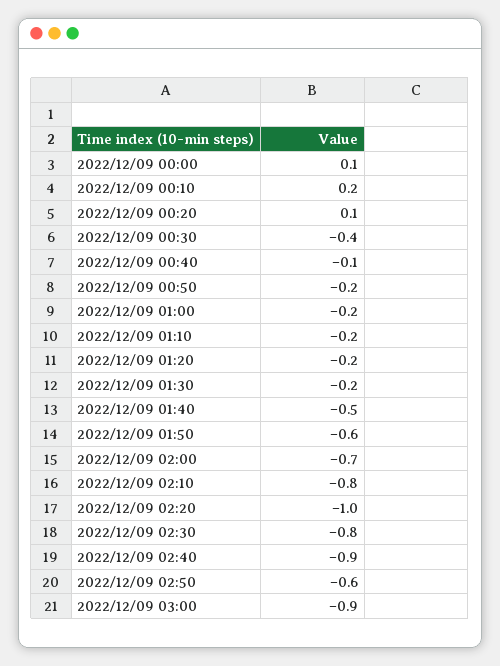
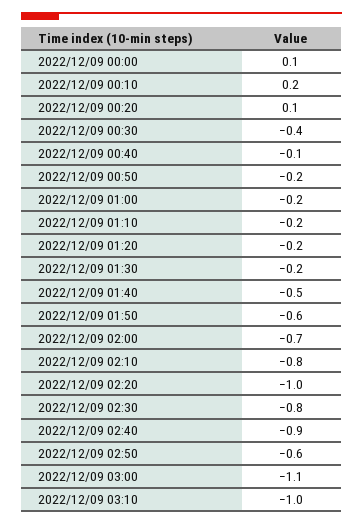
2022/12/09 03:00: -0.9 -> -1.1
2022/12/09 03:10: none -> -1

